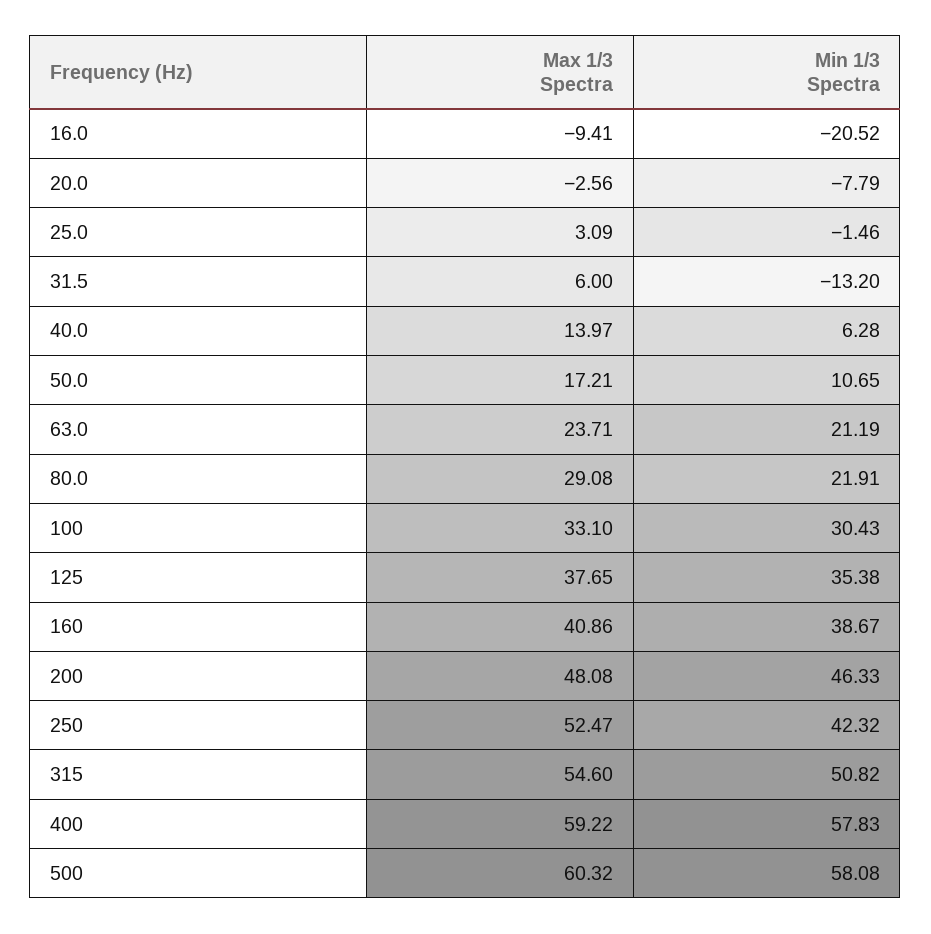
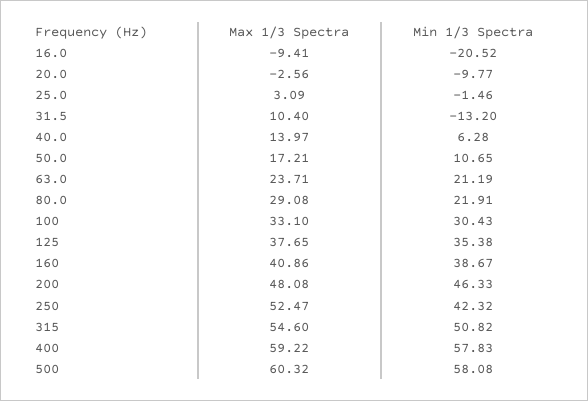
Min 1/3 Spectra, 20.0: -7.79 -> -9.77
Max 1/3 Spectra, 31.5: 6 -> 10.4

